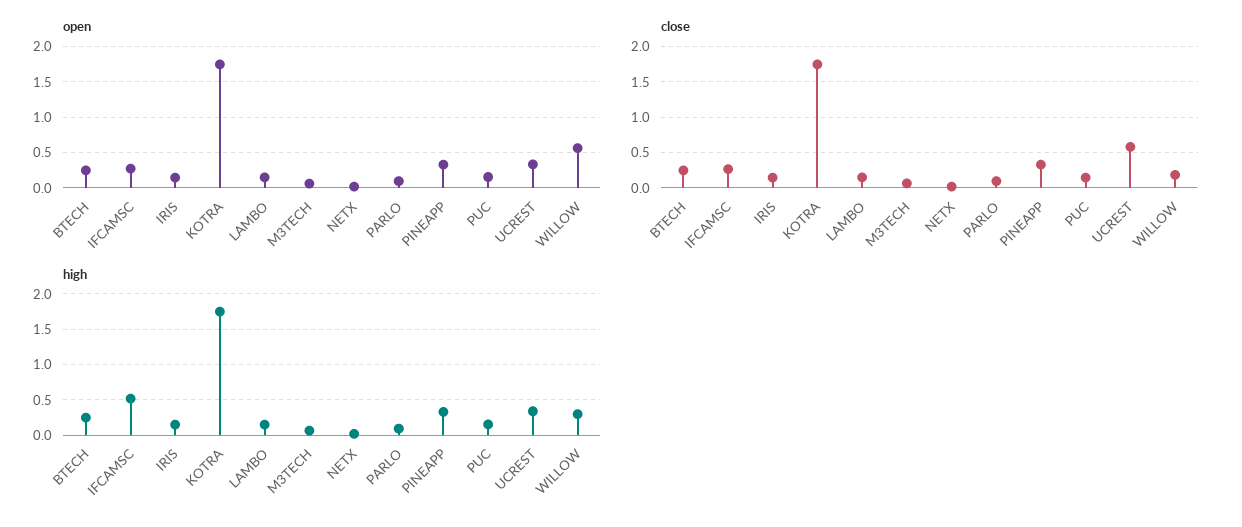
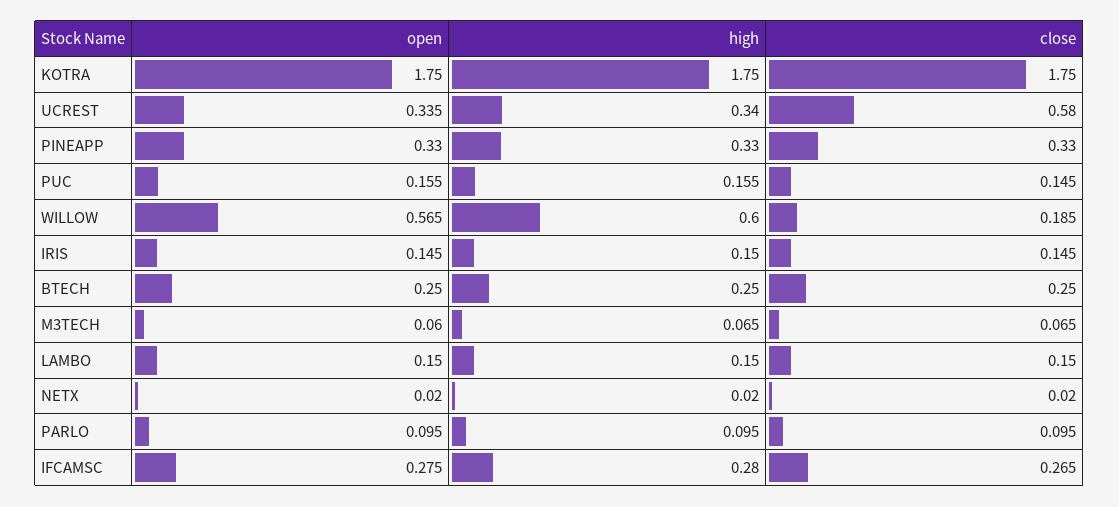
high, IFCAMSC: 0.5 -> 0.28
high, WILLOW: 0.3 -> 0.6

